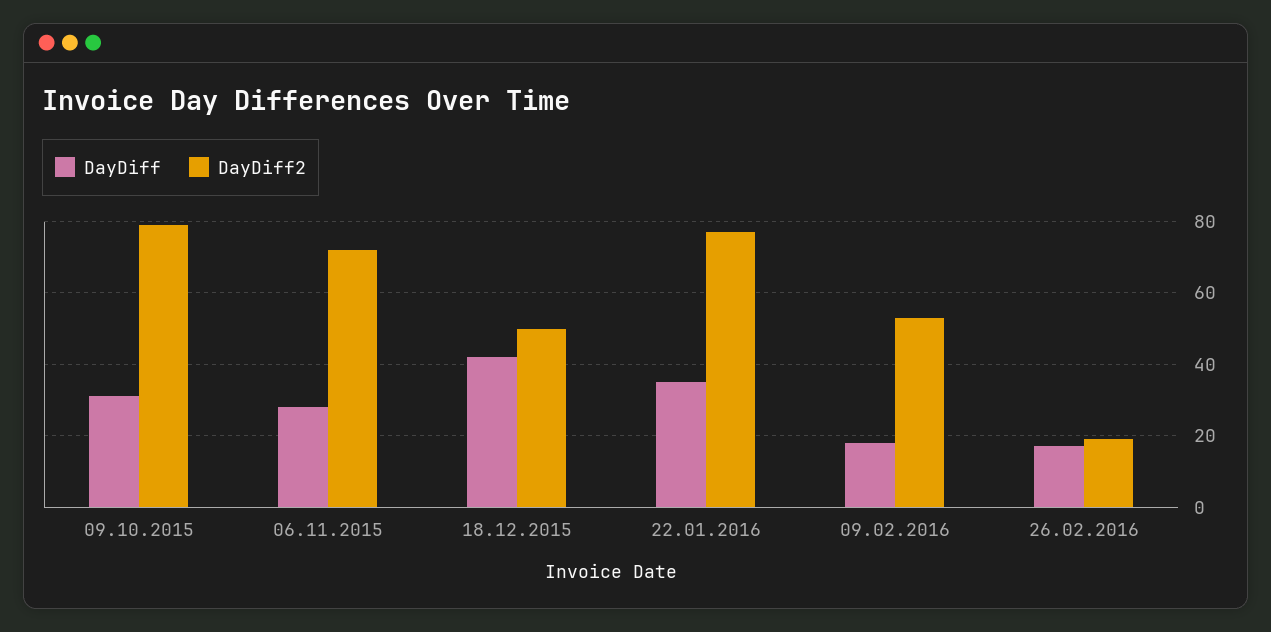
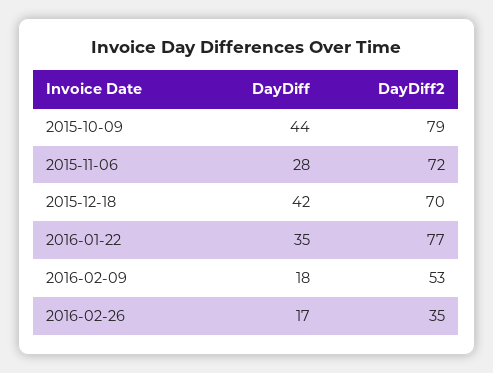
DayDiff, 09.10.2015: 30 -> 44
DayDiff2, 18.12.2015: 50 -> 70
DayDiff2, 26.02.2016: 20 -> 35

